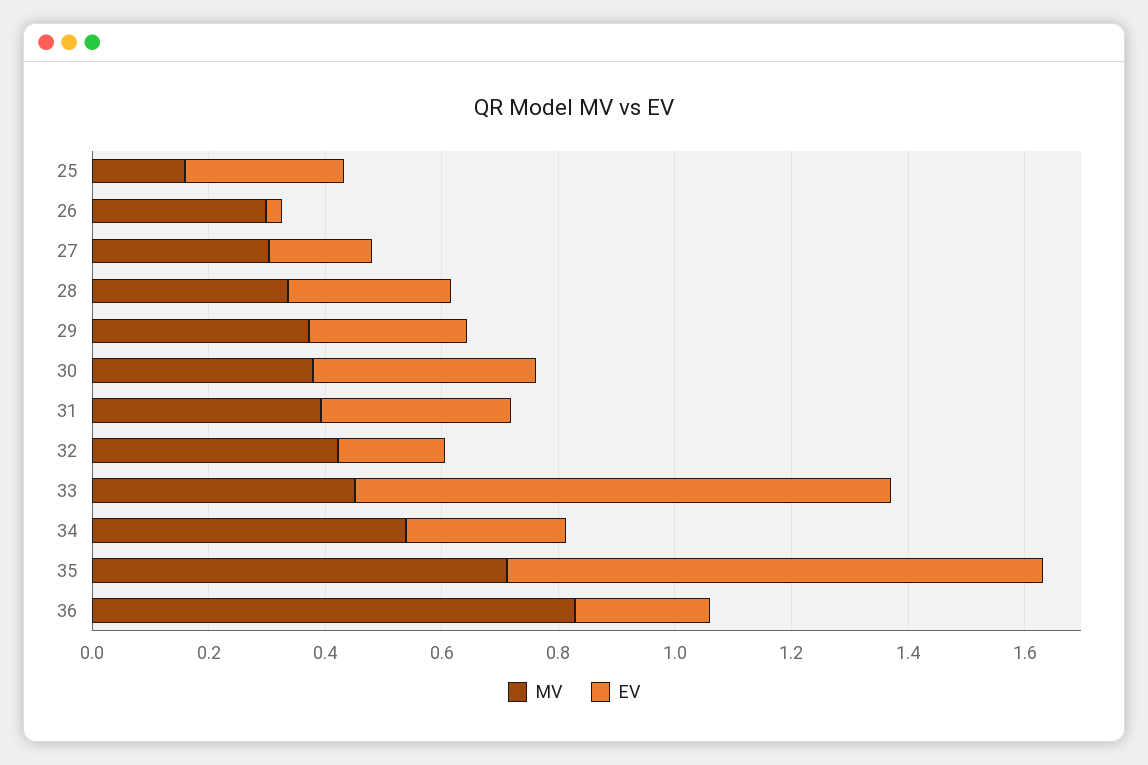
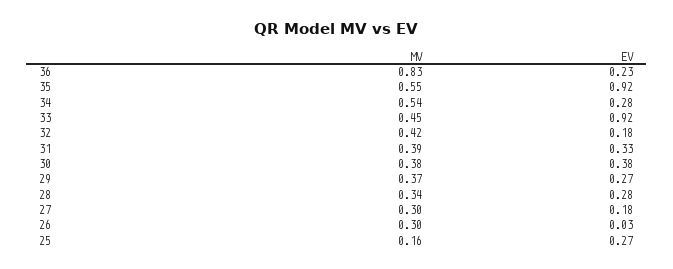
MV, 35: 0.7 -> 0.55

